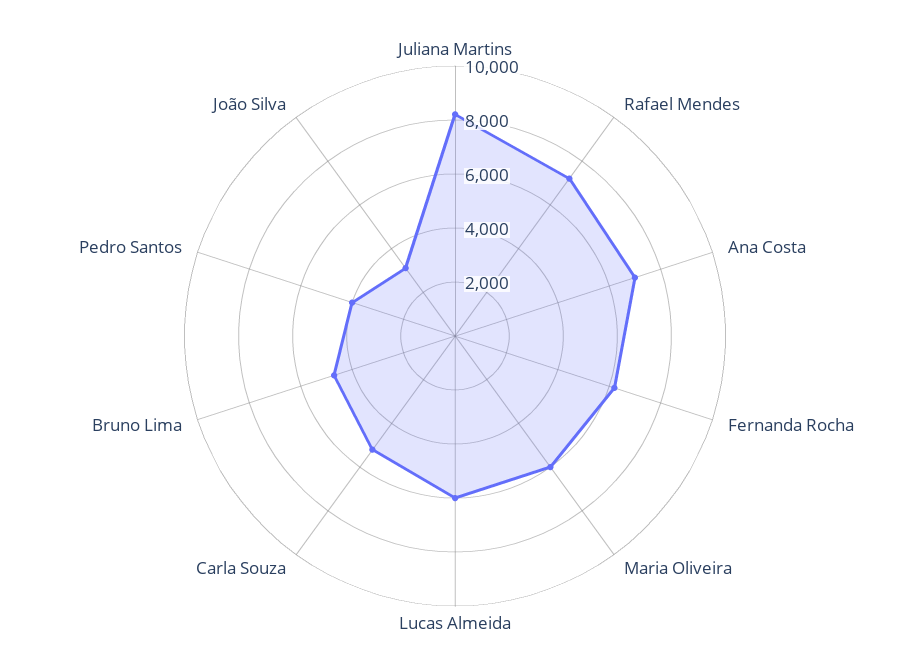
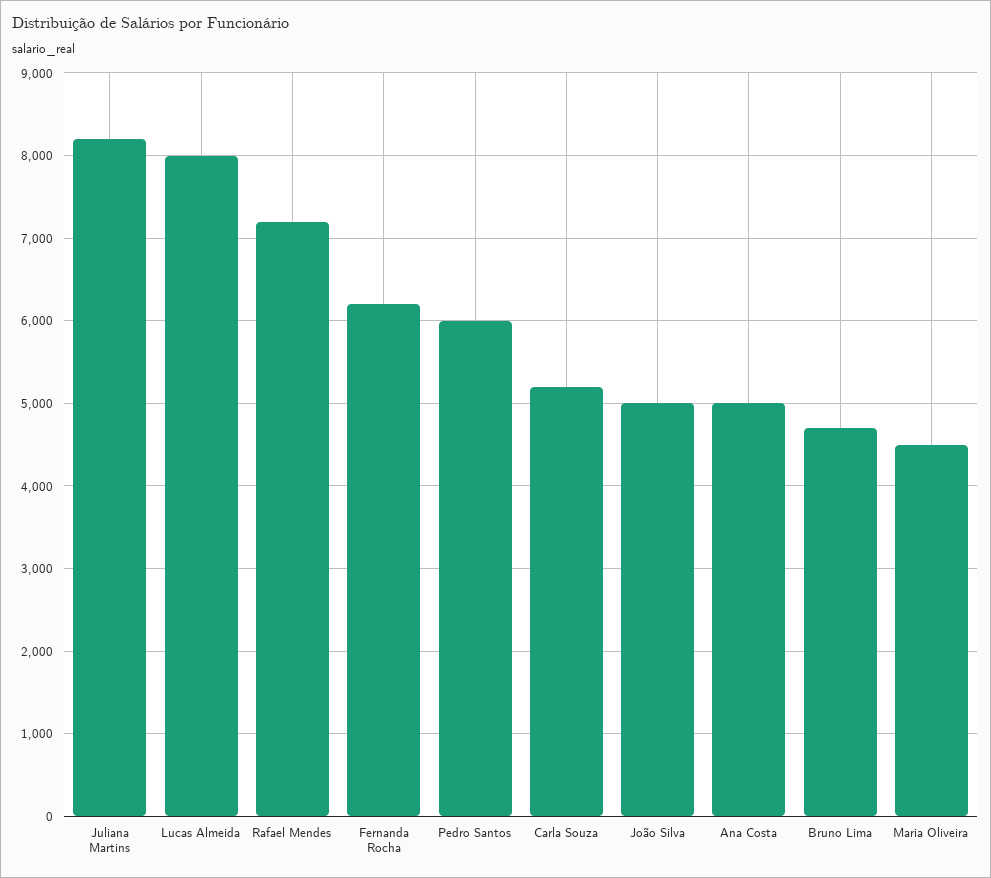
Ana Costa: 7000 -> 5000
Maria Oliveira: 6000 -> 4500
Lucas Almeida: 6000 -> 8000
Pedro Santos: 4000 -> 6000
João Silva: 3000 -> 5000

